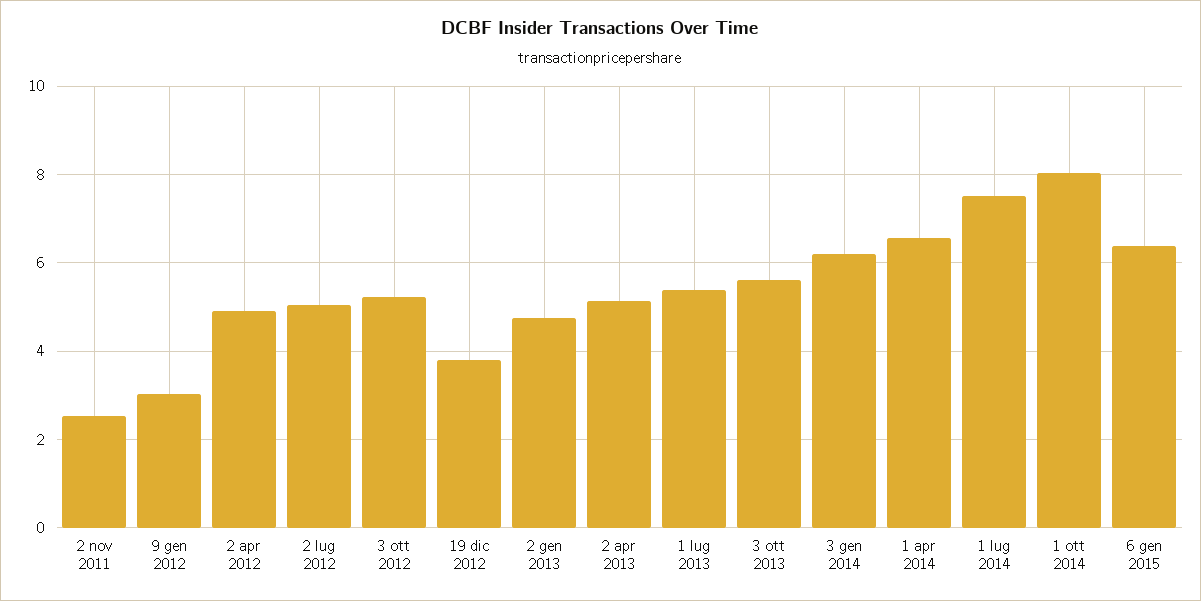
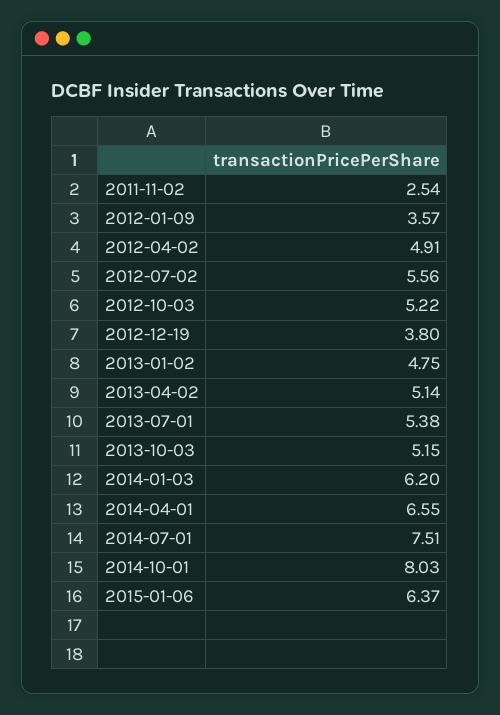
9 gen 2012: 3 -> 3.57
2 lug 2012: 5 -> 5.56
3 ott 2013: 5.6 -> 5.15

